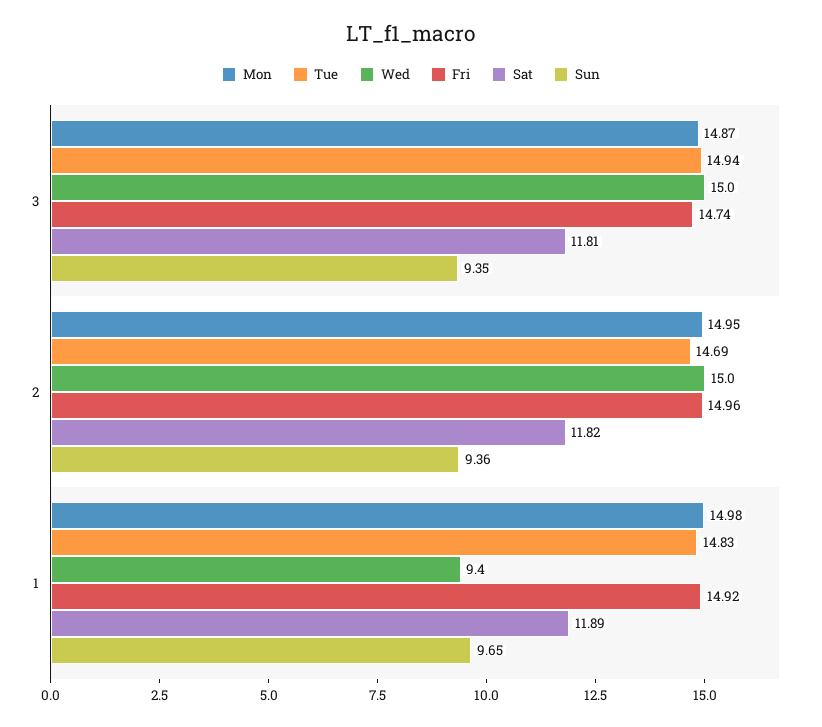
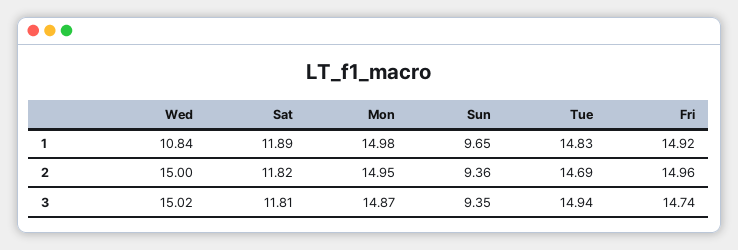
Wed, 1: 9.4 -> 10.84

